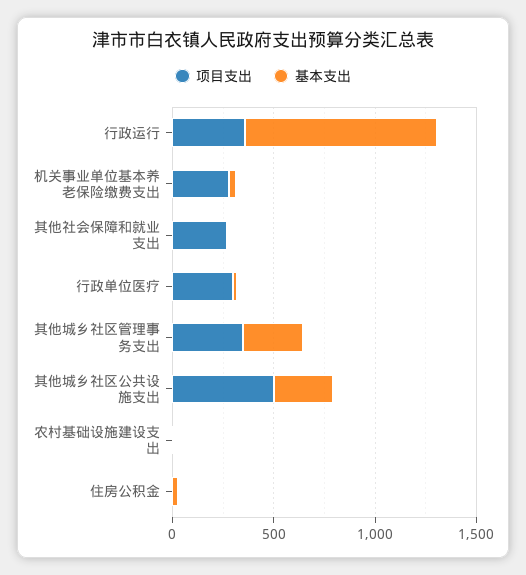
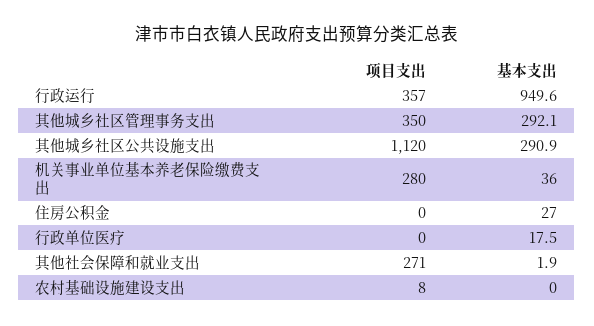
项目支出, 行政单位医疗: 300 -> 0
项目支出, 其他城乡社区公共设施支出: 500 -> 1120

